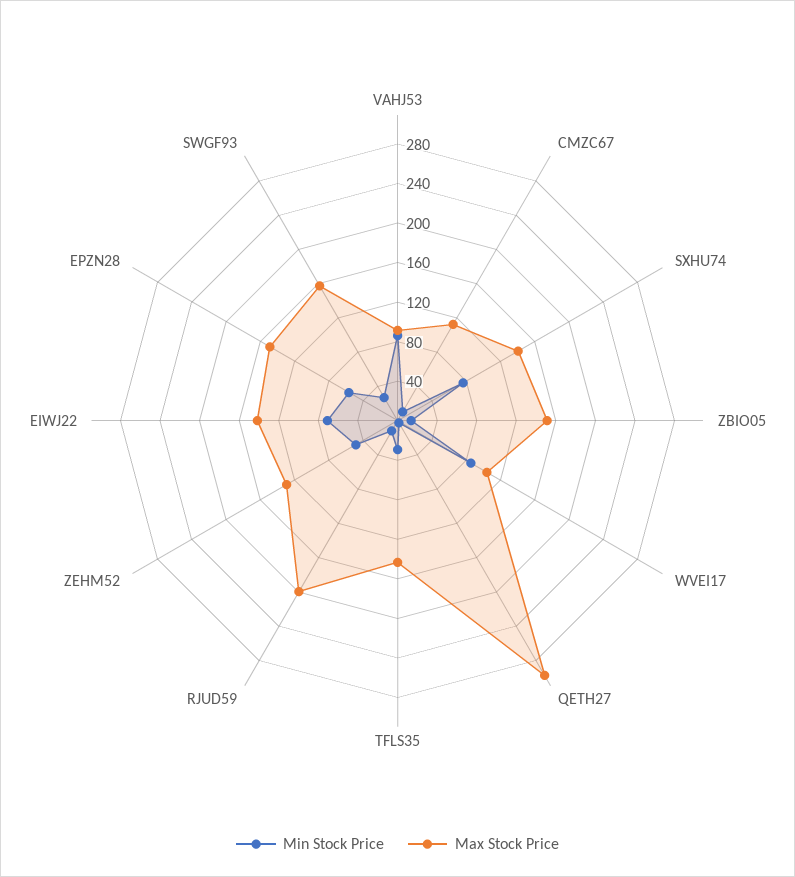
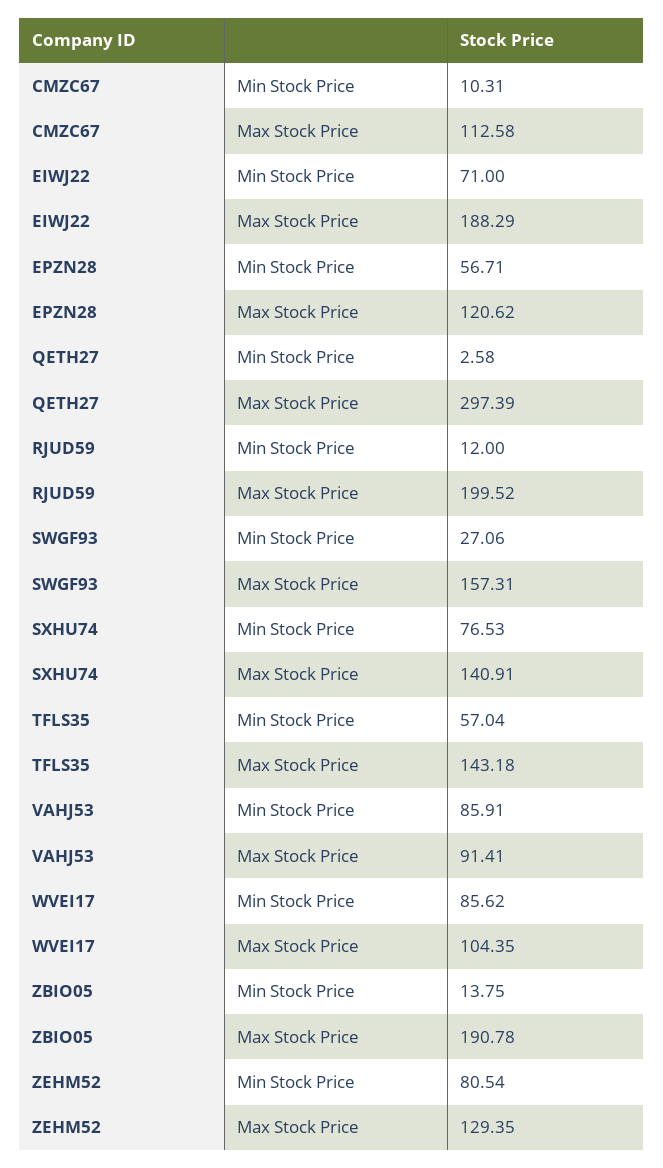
Max Stock Price, ZBIO05: 150 -> 190.78
Min Stock Price, TFLS35: 30 -> 57.04
Min Stock Price, ZEHM52: 50 -> 80.54
Max Stock Price, EIWJ22: 140 -> 188.29
Max Stock Price, EPZN28: 150 -> 120.62

